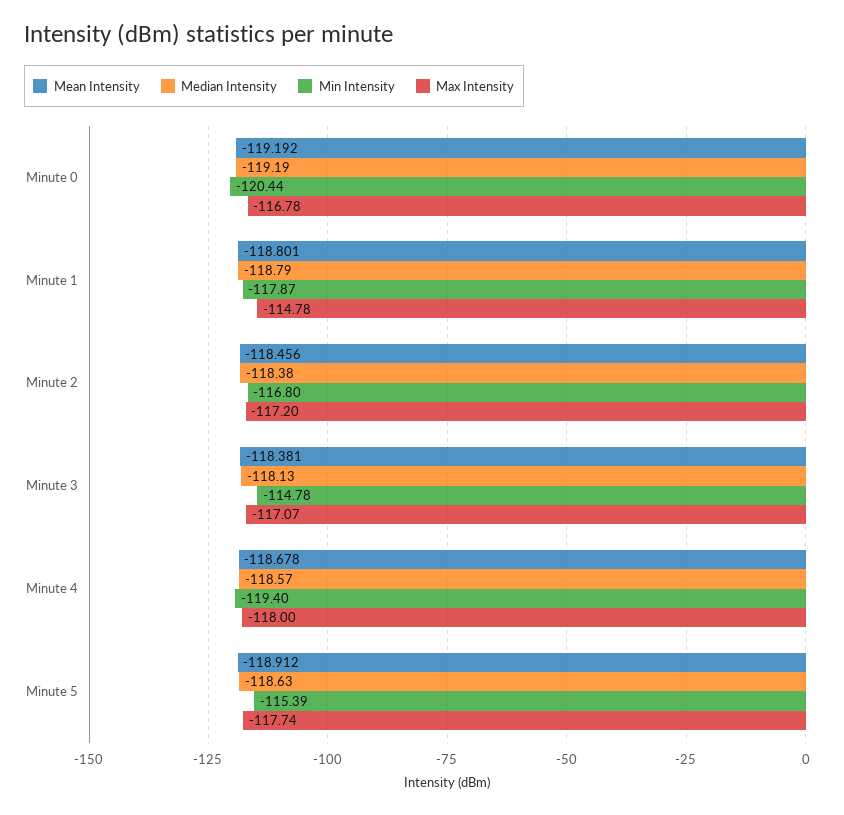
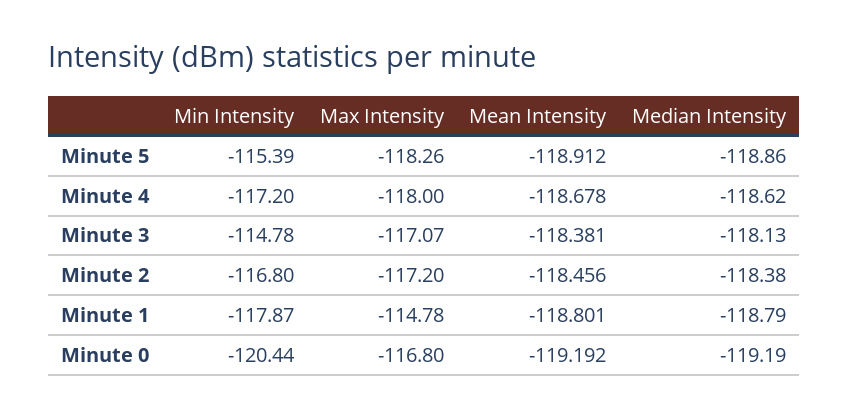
Max Intensity, Minute 0: -116.78 -> -116.8
Median Intensity, Minute 4: -118.57 -> -118.62
Min Intensity, Minute 4: -119.4 -> -117.2
Median Intensity, Minute 5: -118.63 -> -118.86
Max Intensity, Minute 5: -117.74 -> -118.26

